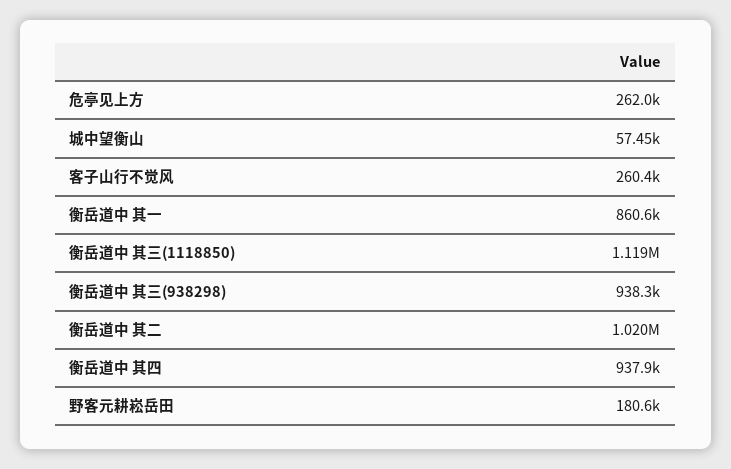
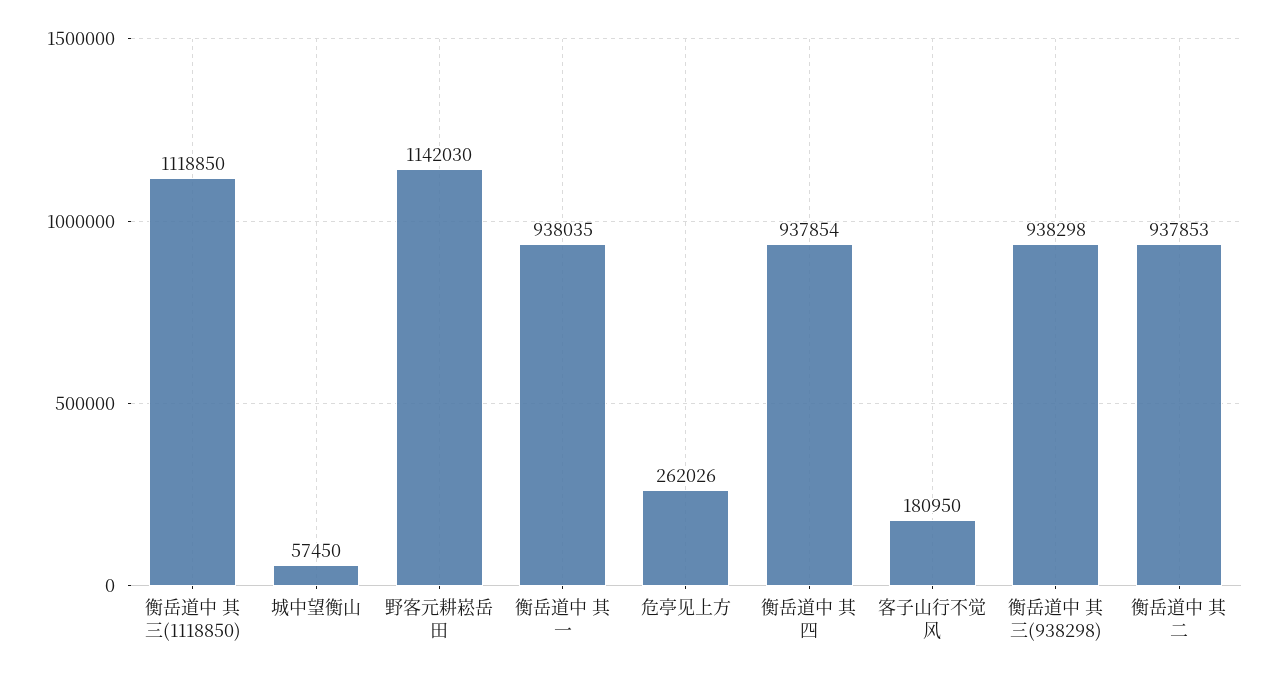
客子山行不觉风: 260400 -> 180950
衡岳道中 其一: 860600 -> 938035
衡岳道中 其二: 1020000 -> 937853
野客元耕崧岳田: 180600 -> 1142030

